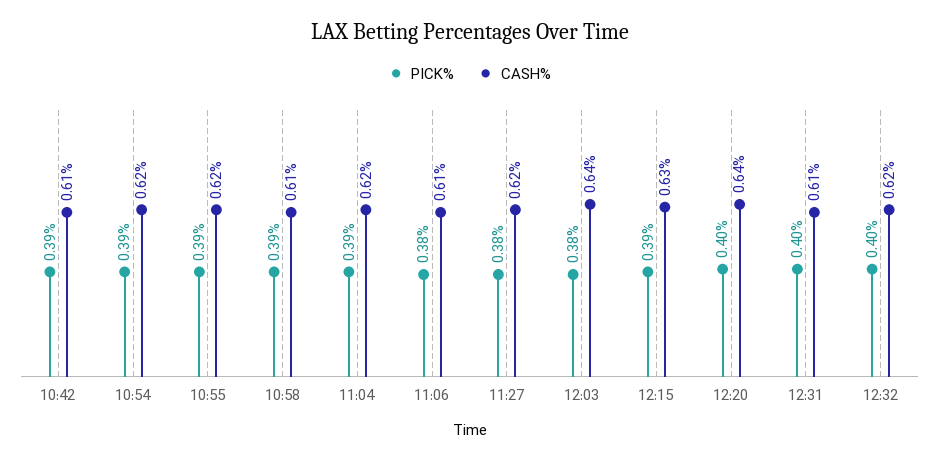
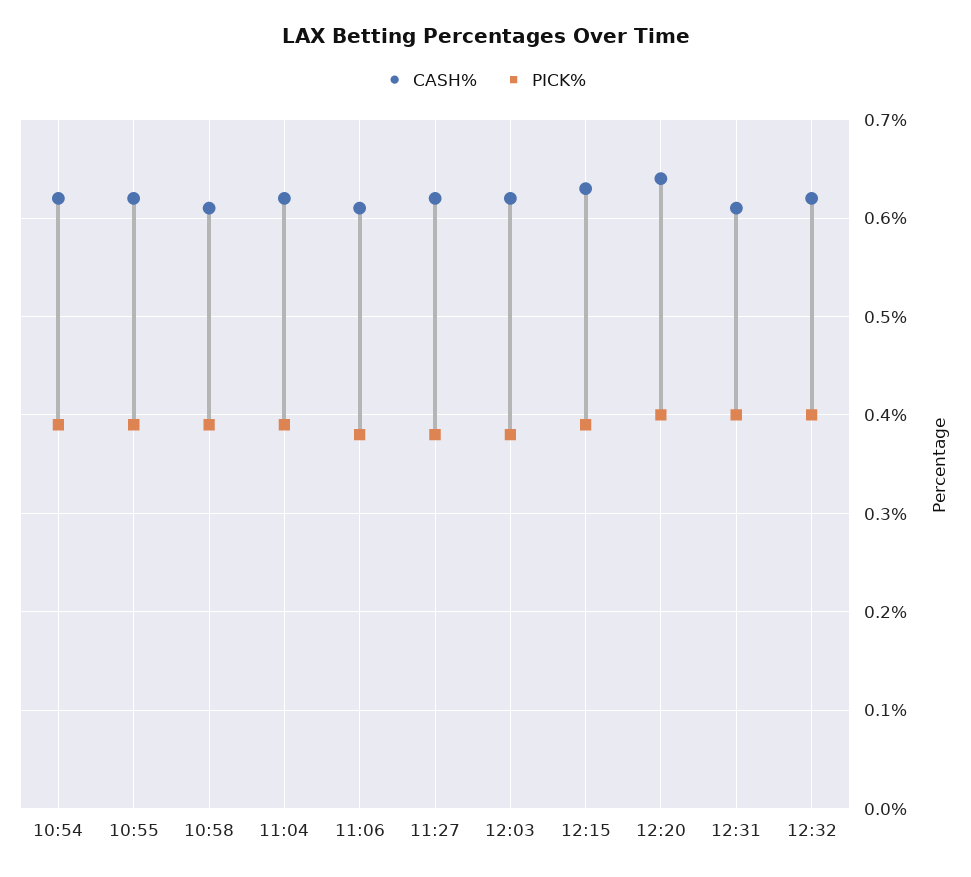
PICK%, 10:42: 0.39 -> none
CASH%, 10:42: 0.61 -> none
CASH%, 12:03: 0.64 -> 0.62

